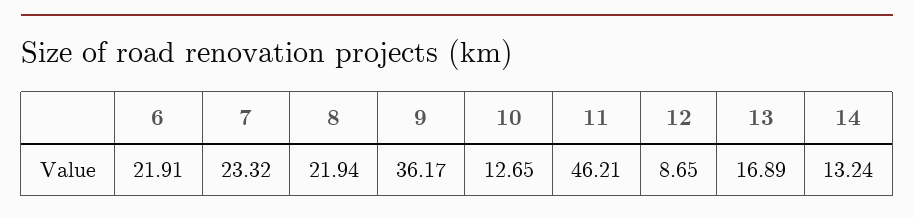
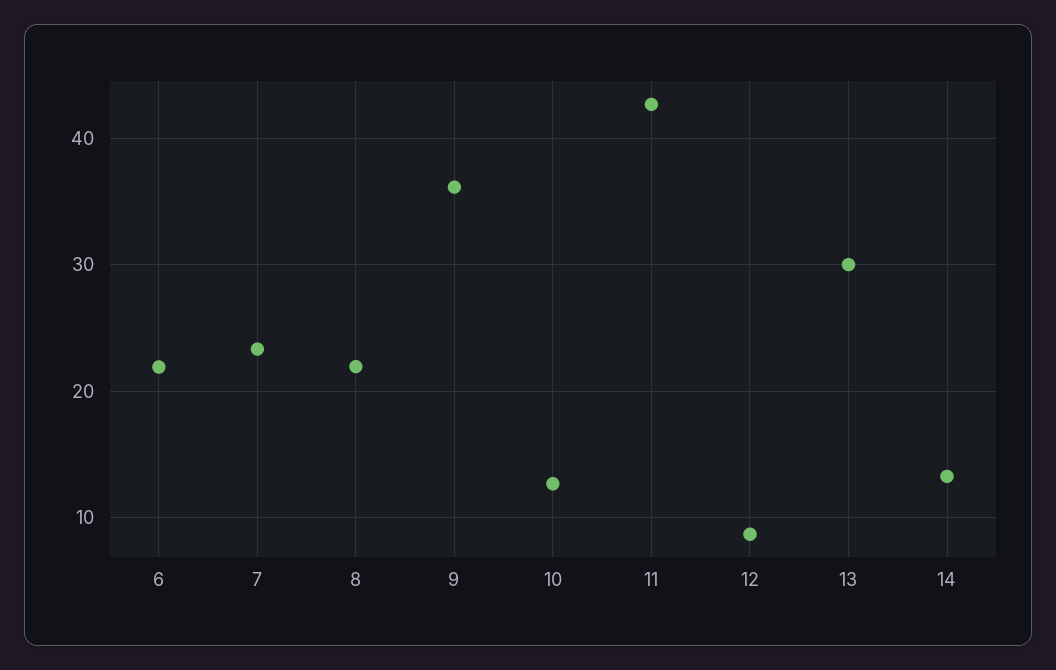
11: 46.21 -> 43
13: 16.89 -> 30

